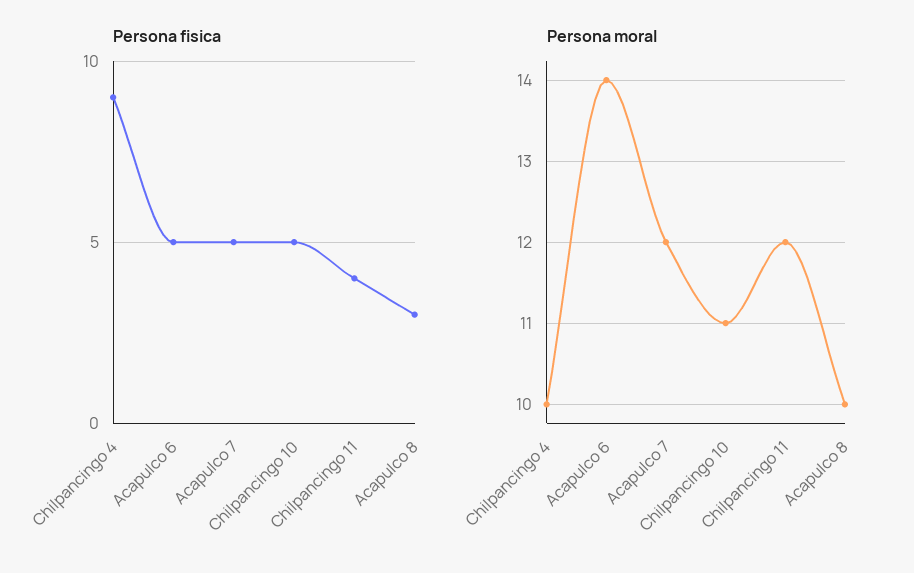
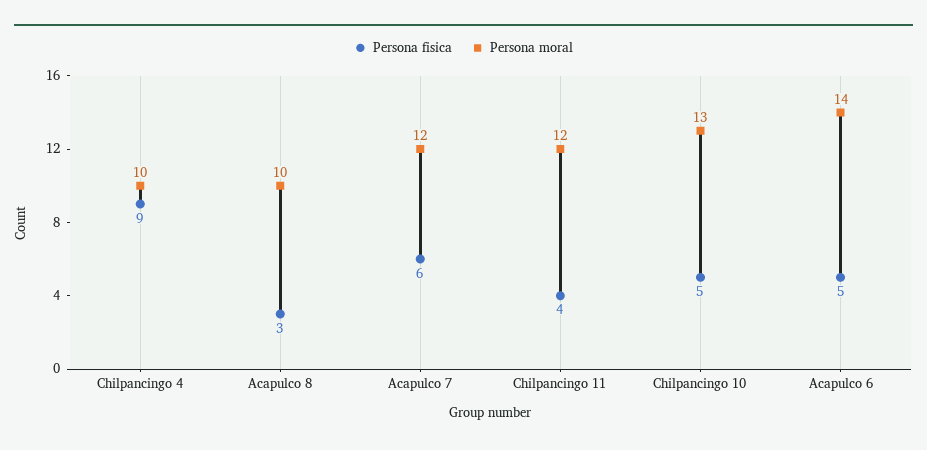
Persona fisica, Acapulco 7: 5 -> 6
Persona moral, Chilpancingo 10: 11 -> 13

